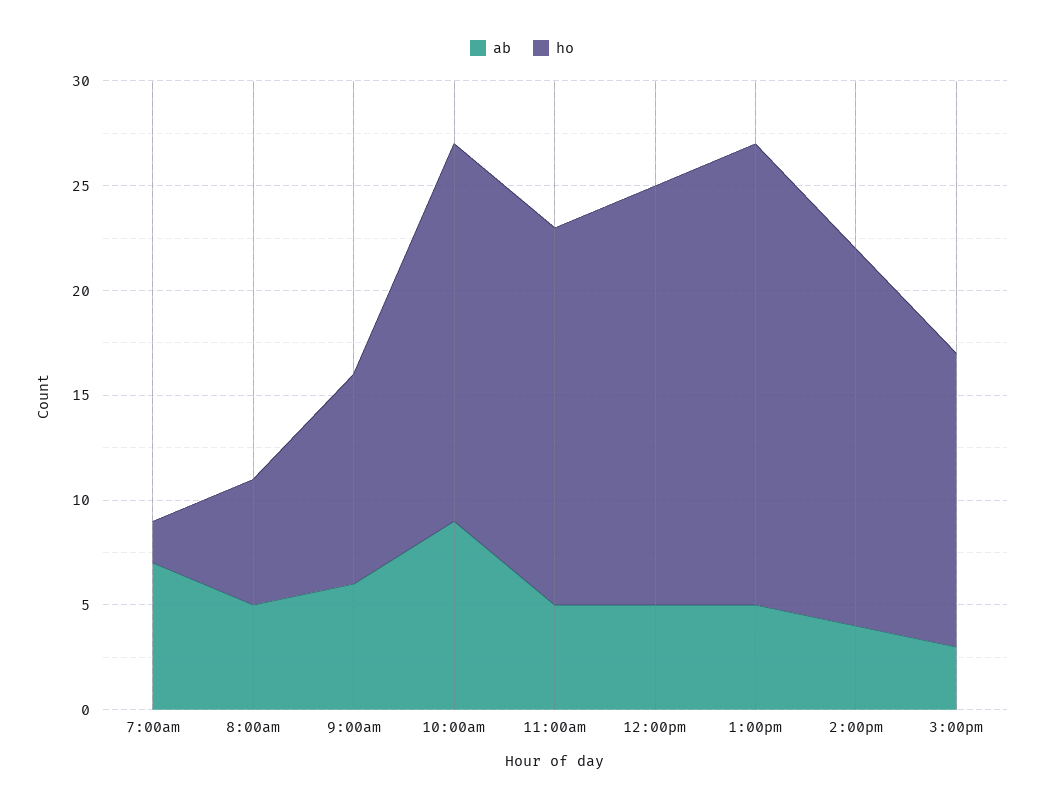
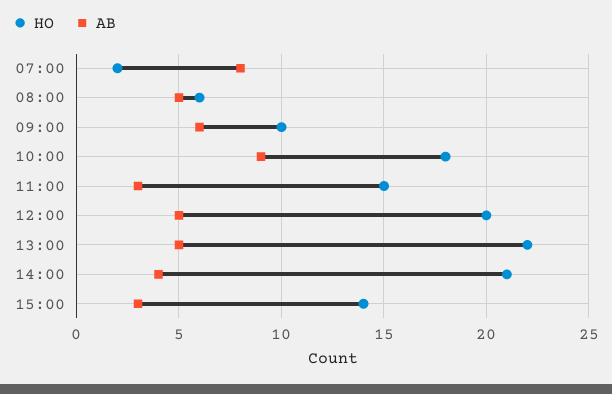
ab, 7:00am: 7 -> 8
ab, 11:00am: 5 -> 3
ho, 11:00am: 18 -> 15
ho, 2:00pm: 18 -> 21

